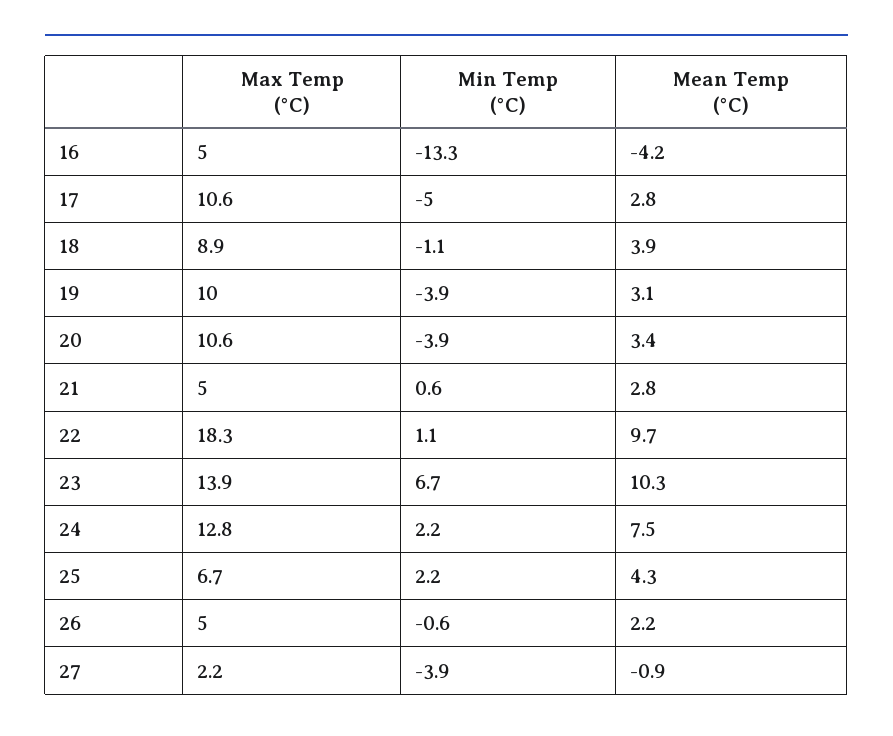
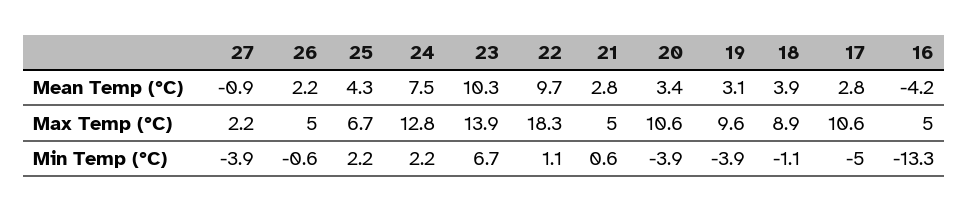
Max Temp (°C), 19: 10 -> 9.6

